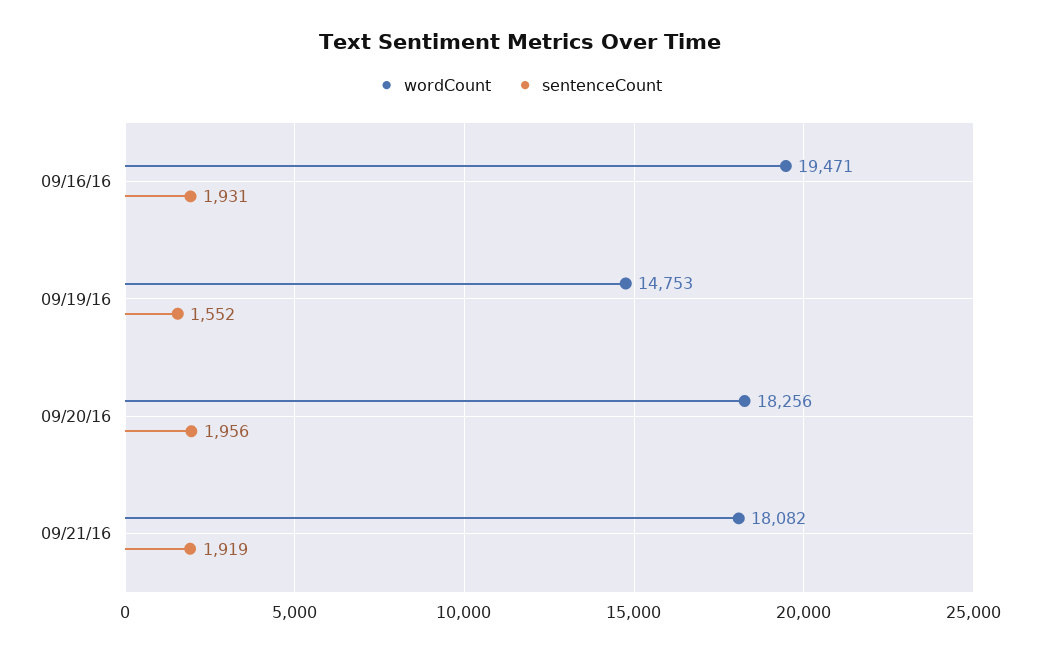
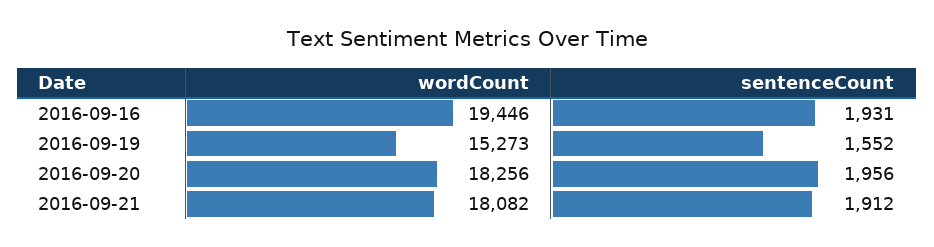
wordCount, 09/16/16: 19471 -> 19446
wordCount, 09/19/16: 14753 -> 15273
sentenceCount, 09/21/16: 1919 -> 1912

